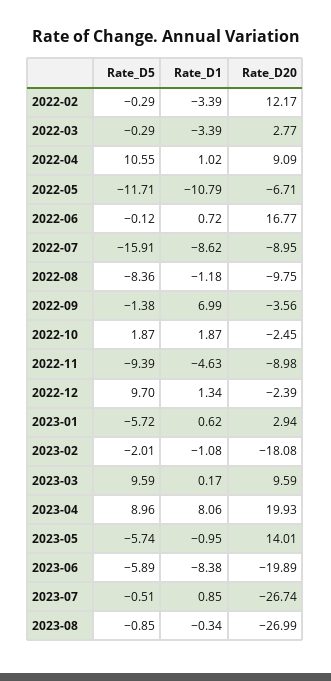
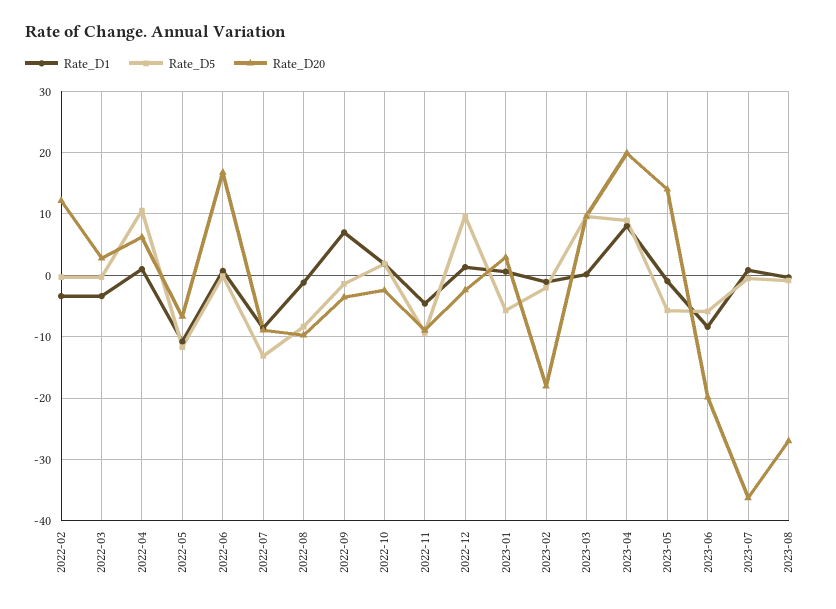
Rate_D20, 2022-04: 9.09 -> 6
Rate_D5, 2022-07: -15.91 -> -13
Rate_D20, 2023-07: -26.74 -> -36

